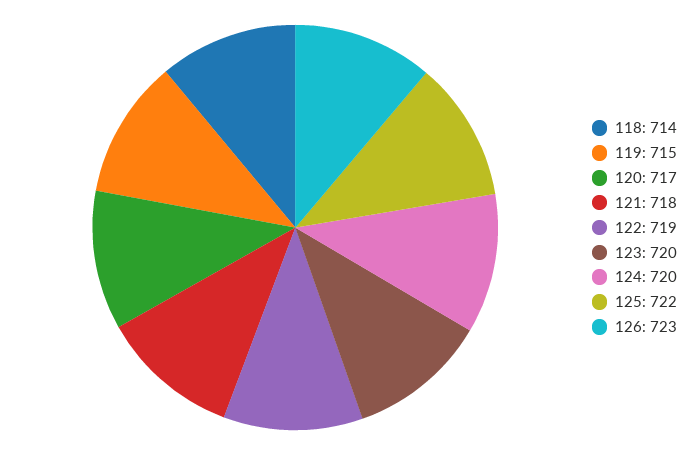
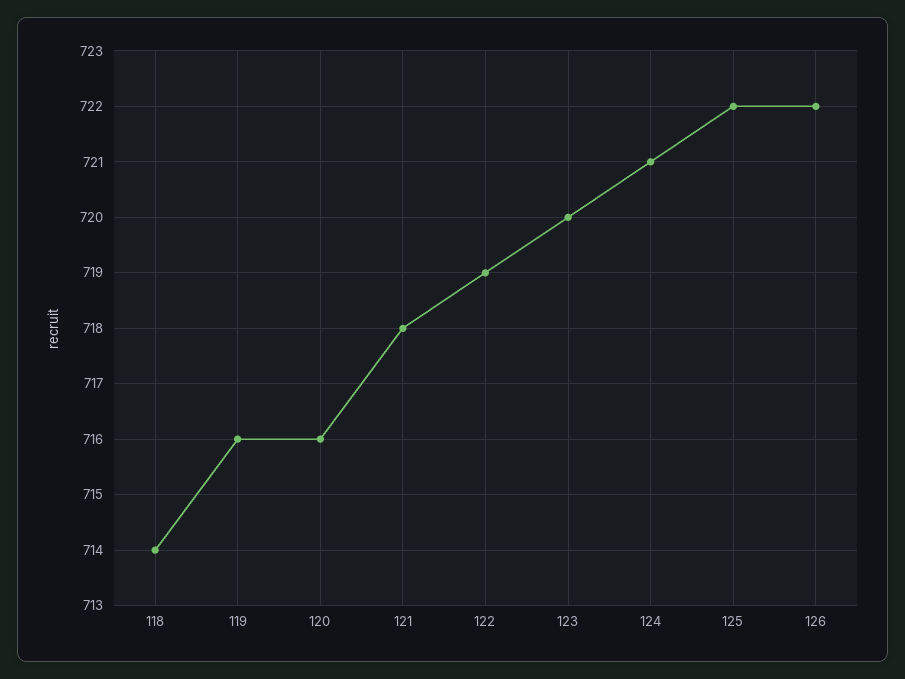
119: 715 -> 716
120: 717 -> 716
124: 720 -> 721
126: 723 -> 722

